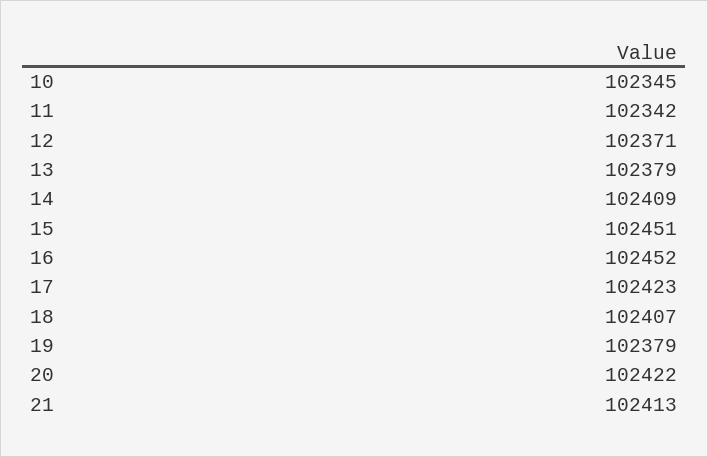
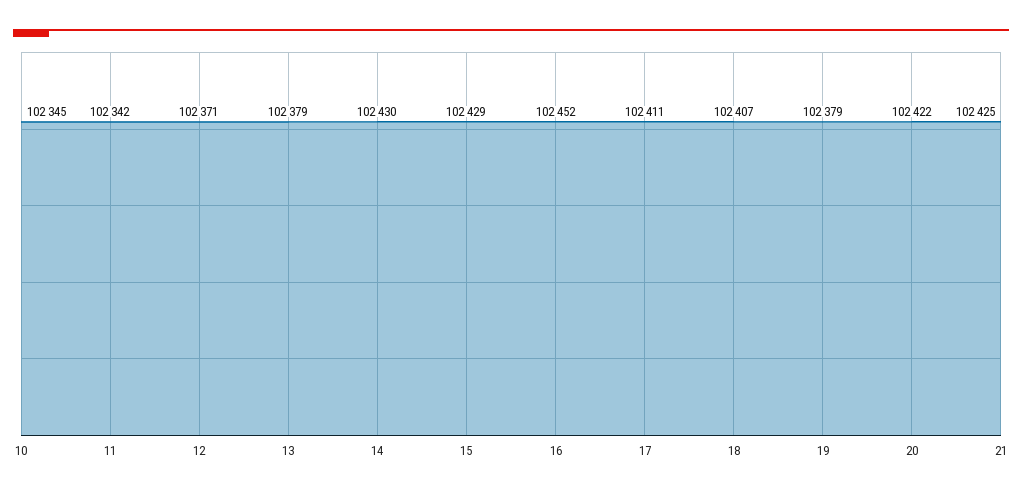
14: 102409 -> 102430
15: 102451 -> 102429
17: 102423 -> 102411
21: 102413 -> 102425

